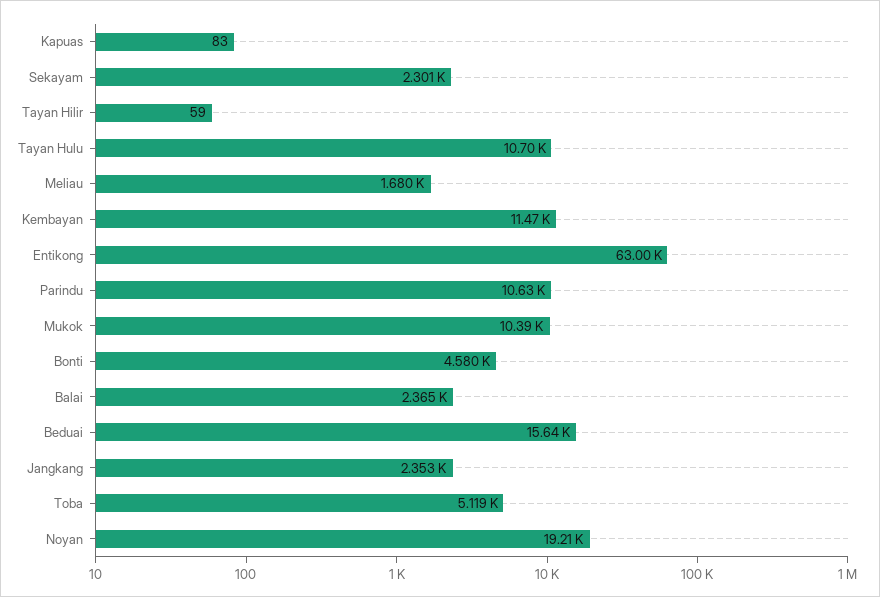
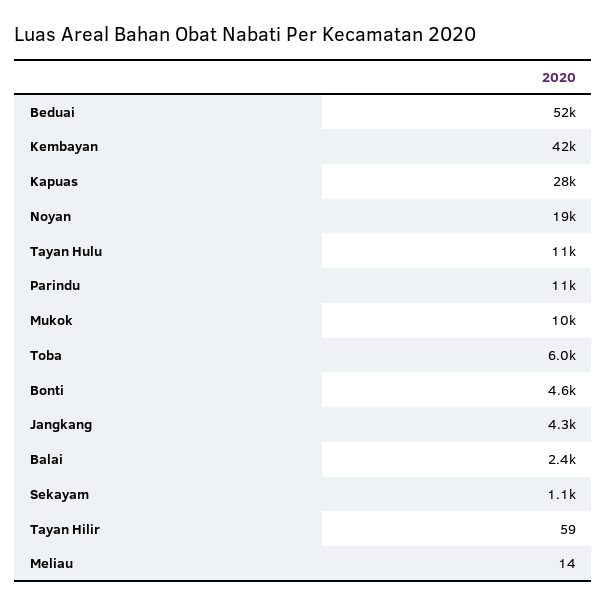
Kapuas: 83 -> 28000
Sekayam: 2301 -> 1100
Meliau: 1680 -> 14
Kembayan: 11470 -> 42000
Entikong: 63000 -> none
Beduai: 15640 -> 52000
Jangkang: 2353 -> 4300
Toba: 5119 -> 6000

